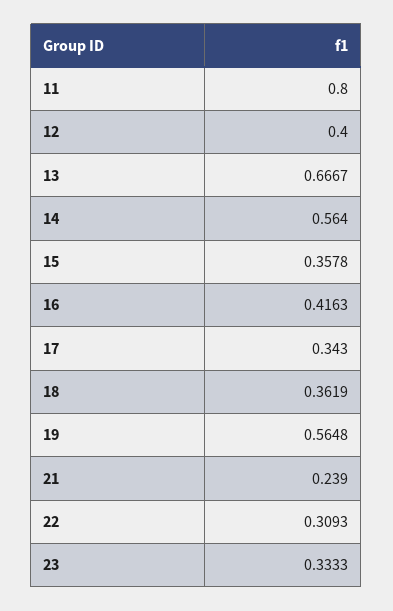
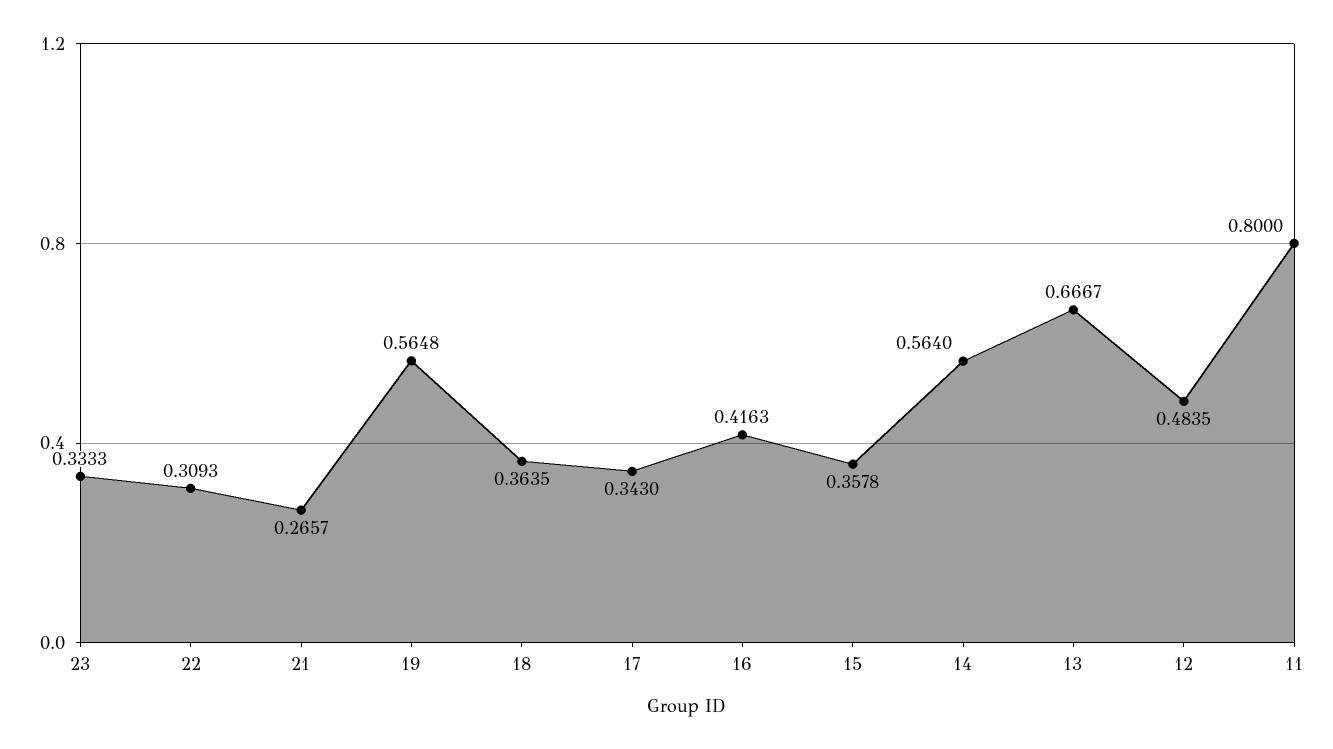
12: 0.4 -> 0.4835
18: 0.3619 -> 0.3635
21: 0.239 -> 0.2657

